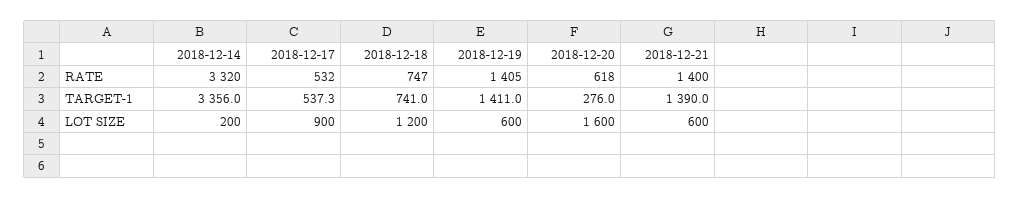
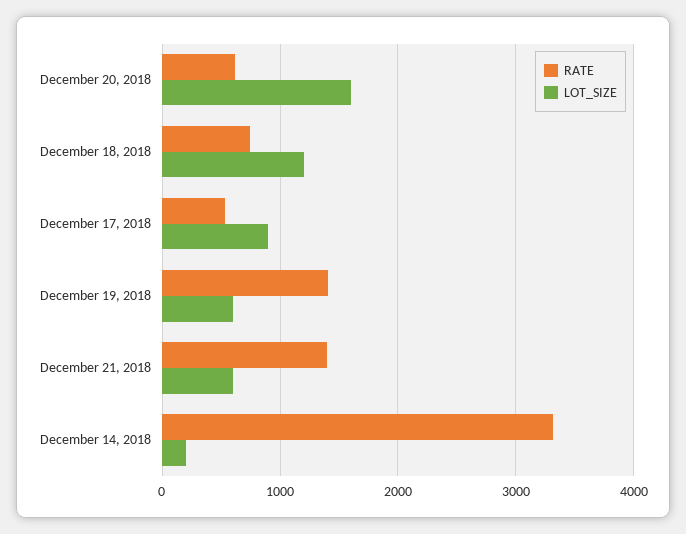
TARGET-1, 2018-12-14: 3356 -> none
TARGET-1, 2018-12-17: 537.3 -> none
TARGET-1, 2018-12-18: 741 -> none
TARGET-1, 2018-12-19: 1411 -> none
TARGET-1, 2018-12-20: 276 -> none
TARGET-1, 2018-12-21: 1390 -> none

